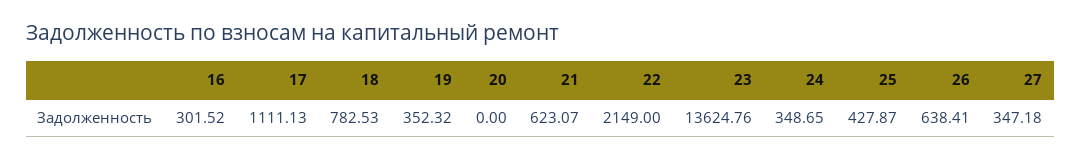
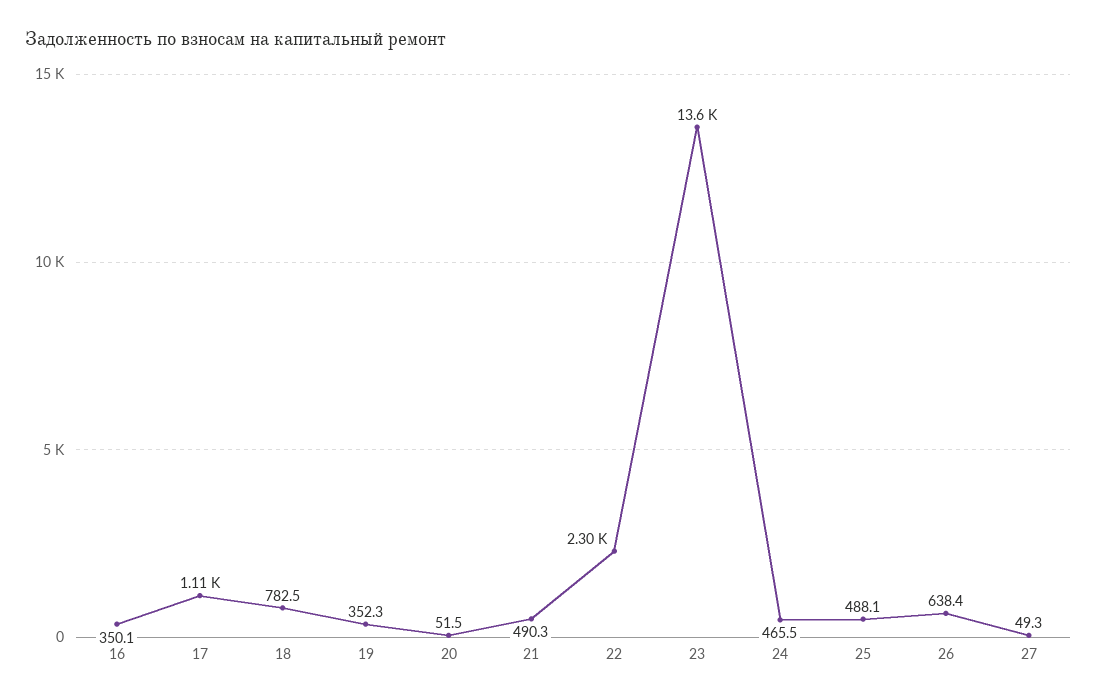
16: 301.52 -> 350.1
20: 0 -> 51.5
21: 623.07 -> 490.3
22: 2149 -> 2300
24: 348.65 -> 465.5
25: 427.87 -> 488.1
27: 347.18 -> 49.3

